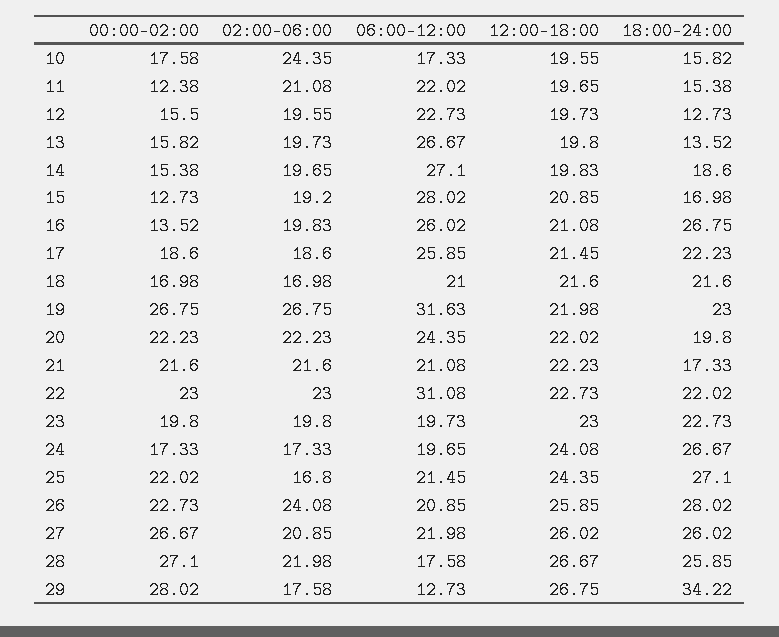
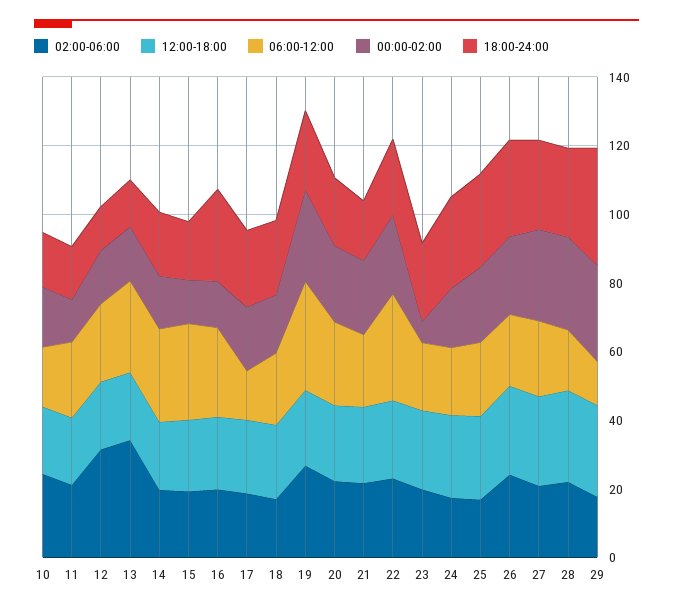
02:00-06:00, 12: 19.55 -> 30
02:00-06:00, 13: 19.73 -> 35
06:00-12:00, 17: 25.85 -> 15
00:00-02:00, 23: 19.8 -> 5

